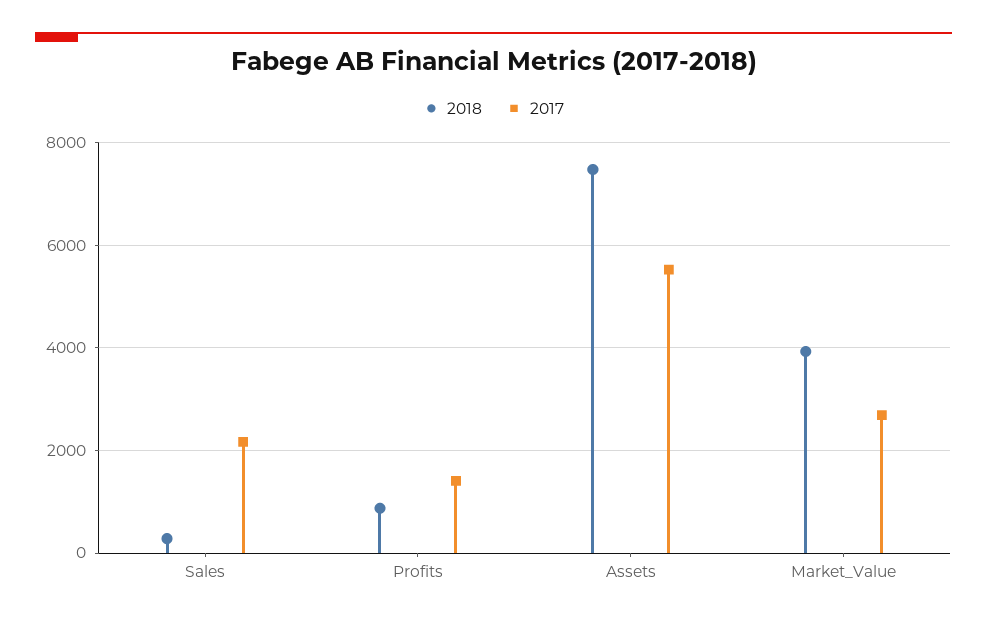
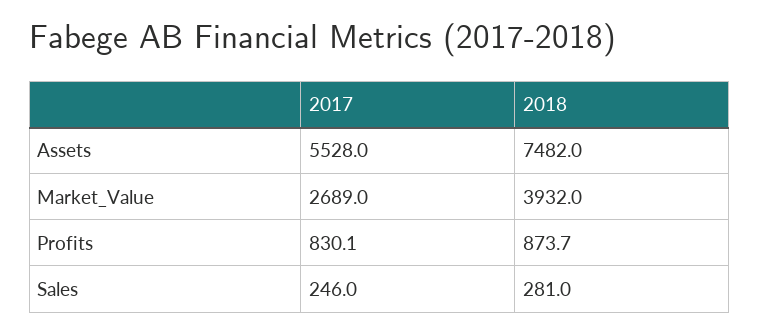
2017, Sales: 2200 -> 246
2017, Profits: 1400 -> 830.1

